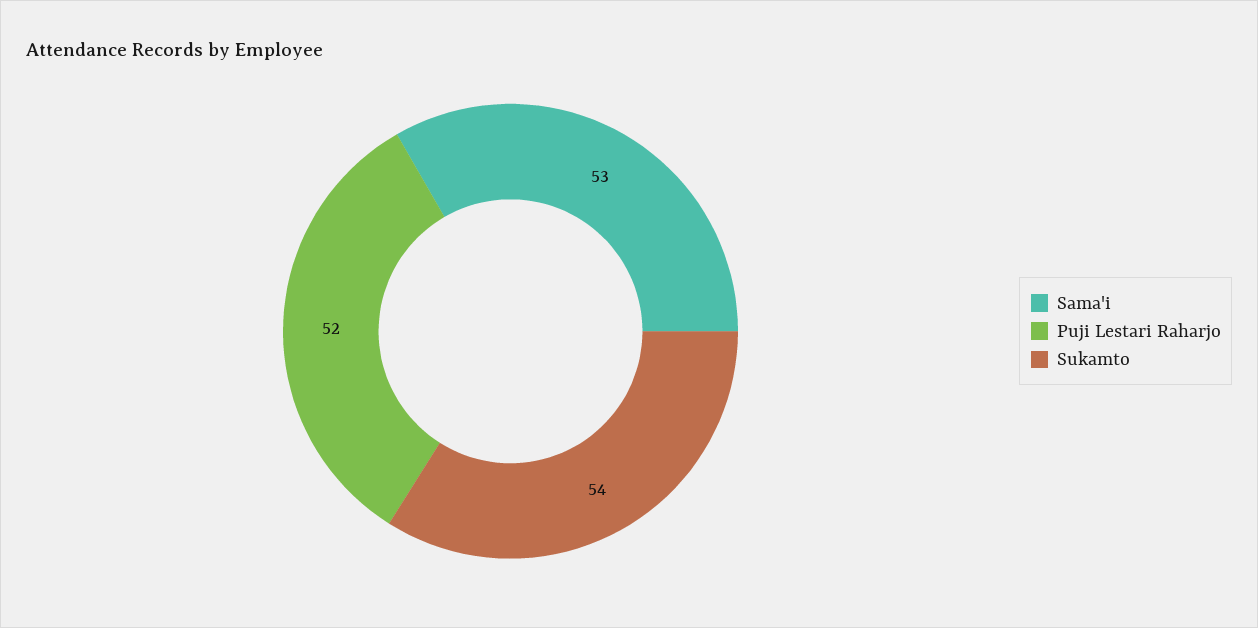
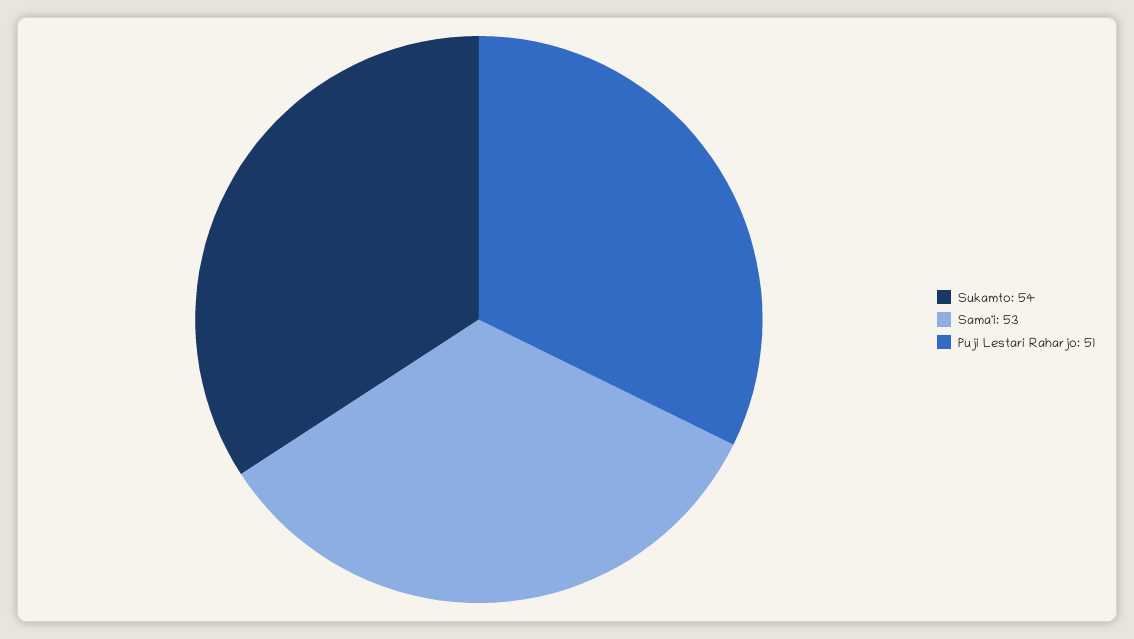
Puji Lestari Raharjo: 52 -> 51

